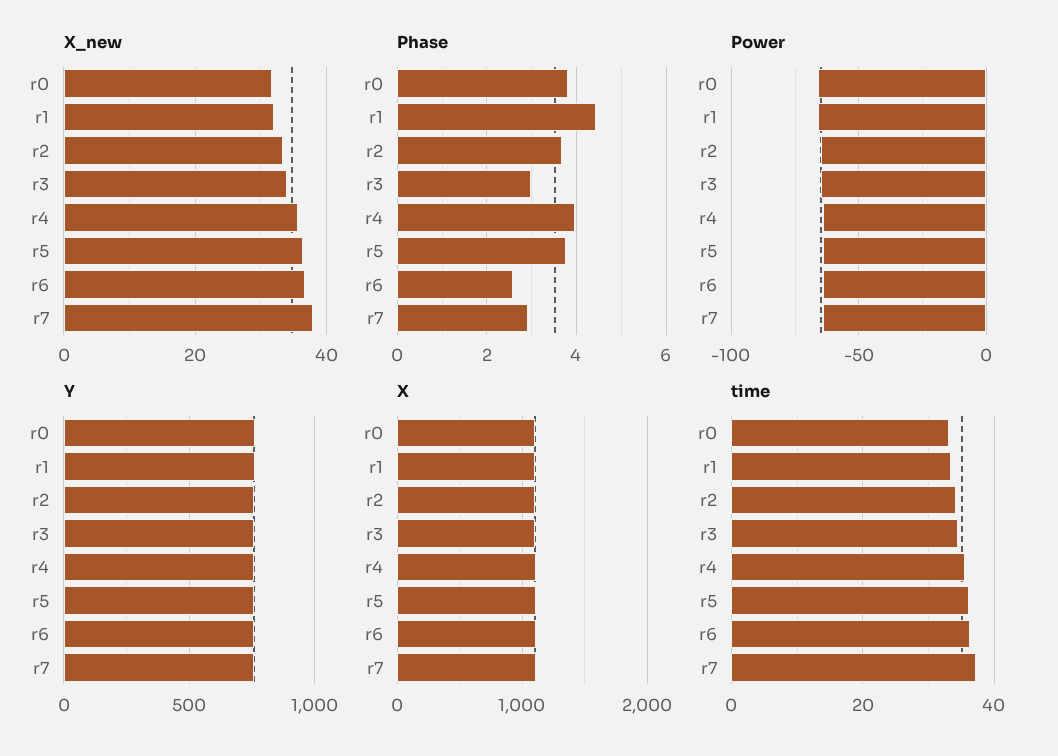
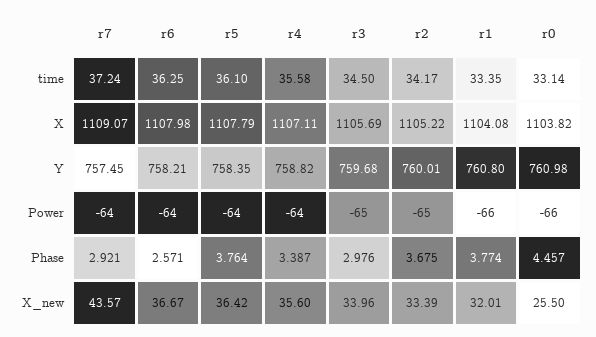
X_new, r0: 32 -> 25.5
X_new, r7: 38 -> 43.57
Phase, r0: 3.8 -> 4.457
Phase, r1: 4.4 -> 3.774
Phase, r4: 4 -> 3.387

